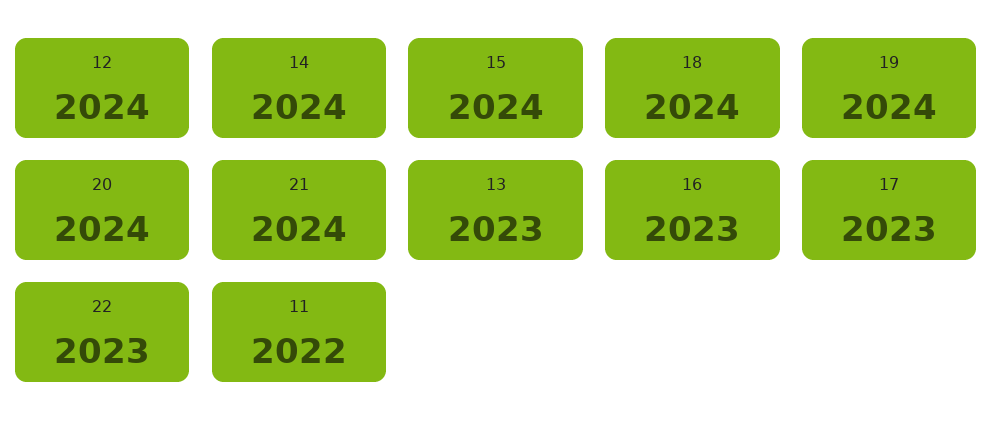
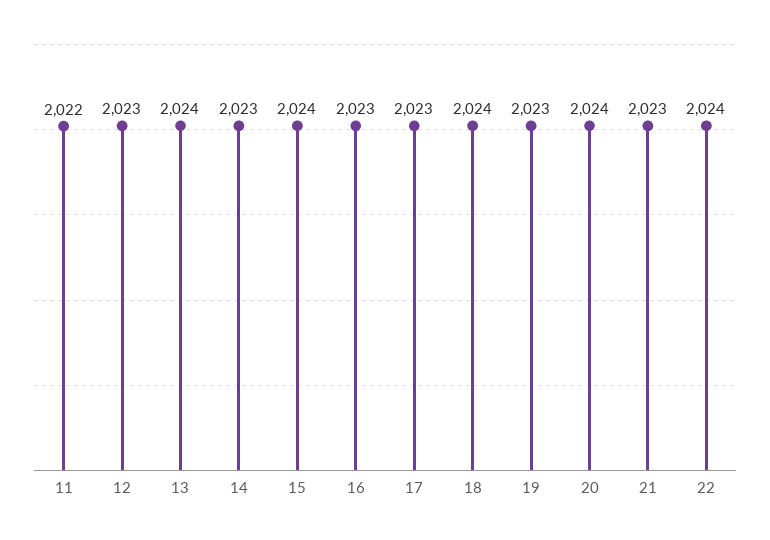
12: 2024 -> 2023
14: 2024 -> 2023
19: 2024 -> 2023
21: 2024 -> 2023
13: 2023 -> 2024
22: 2023 -> 2024

